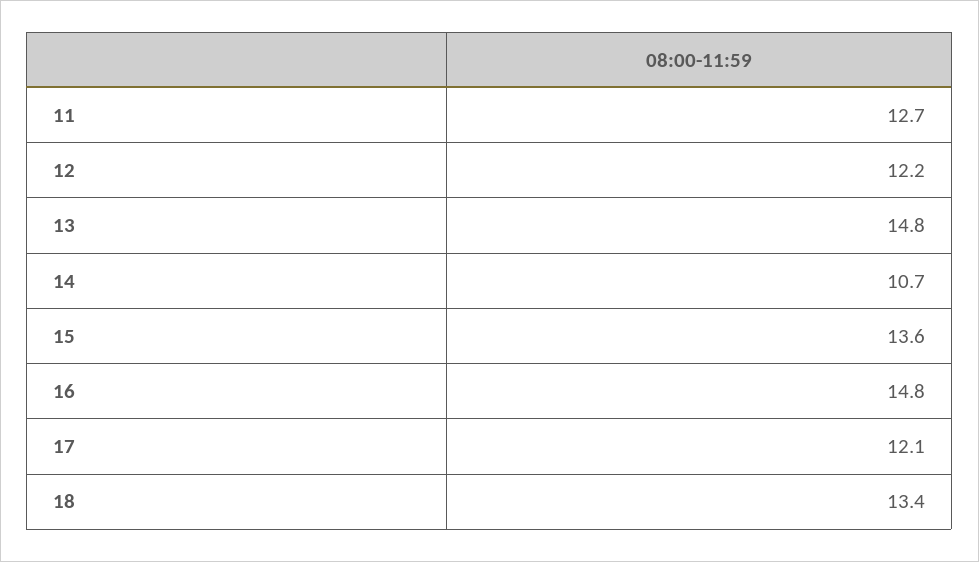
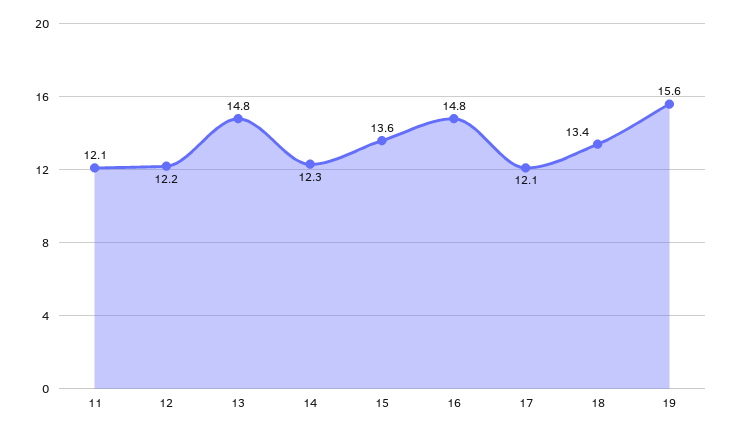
11: 12.7 -> 12.1
14: 10.7 -> 12.3
19: none -> 15.6

